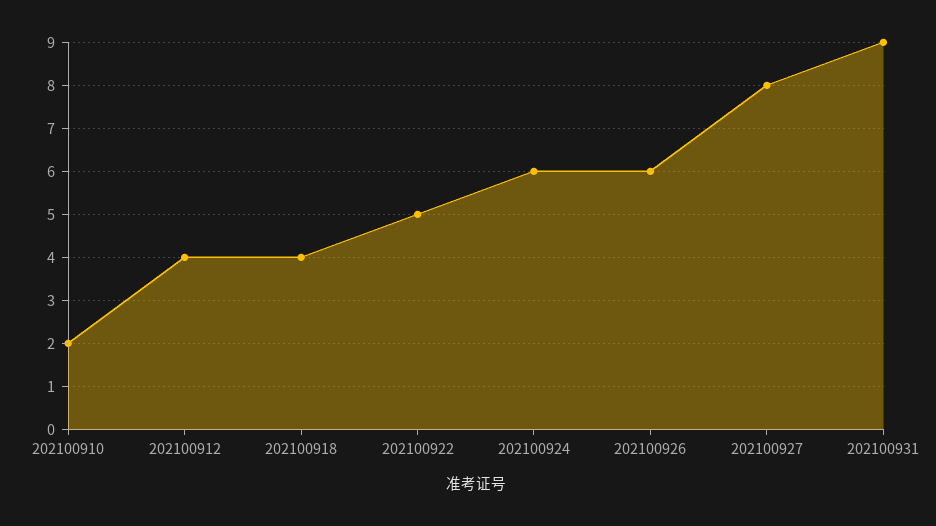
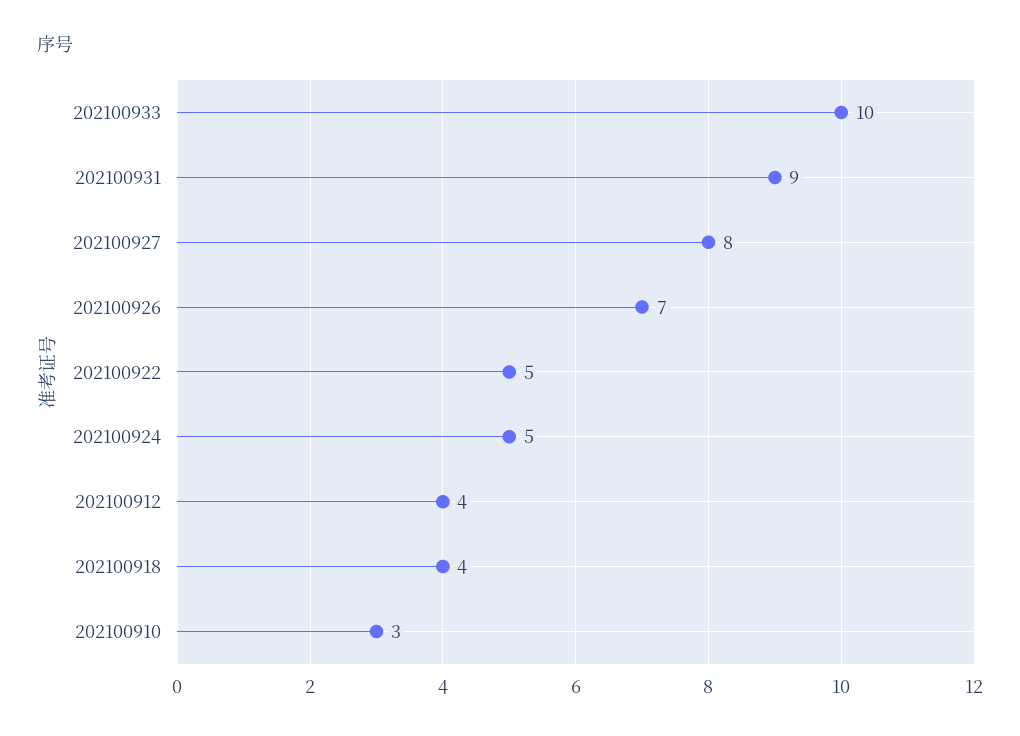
202100910: 2 -> 3
202100924: 6 -> 5
202100926: 6 -> 7
202100933: none -> 10

